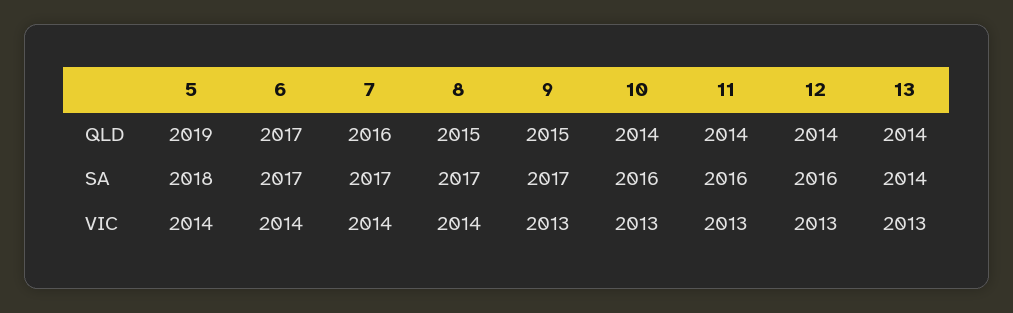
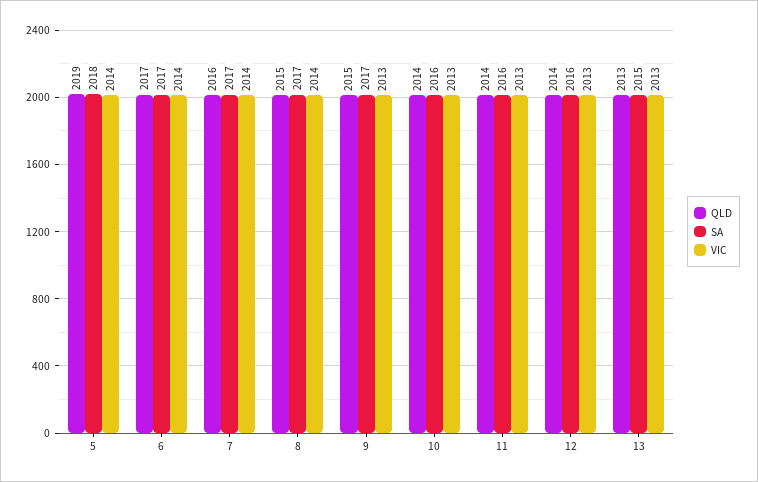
QLD, 13: 2014 -> 2013
SA, 13: 2014 -> 2015

